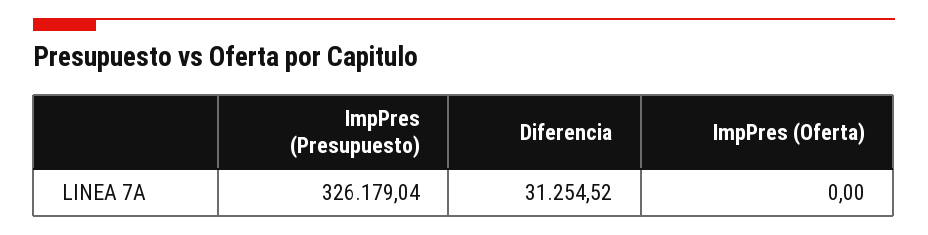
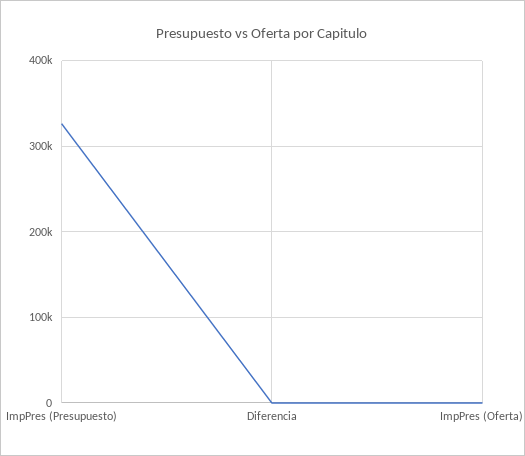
Diferencia: 31254.52 -> 0

